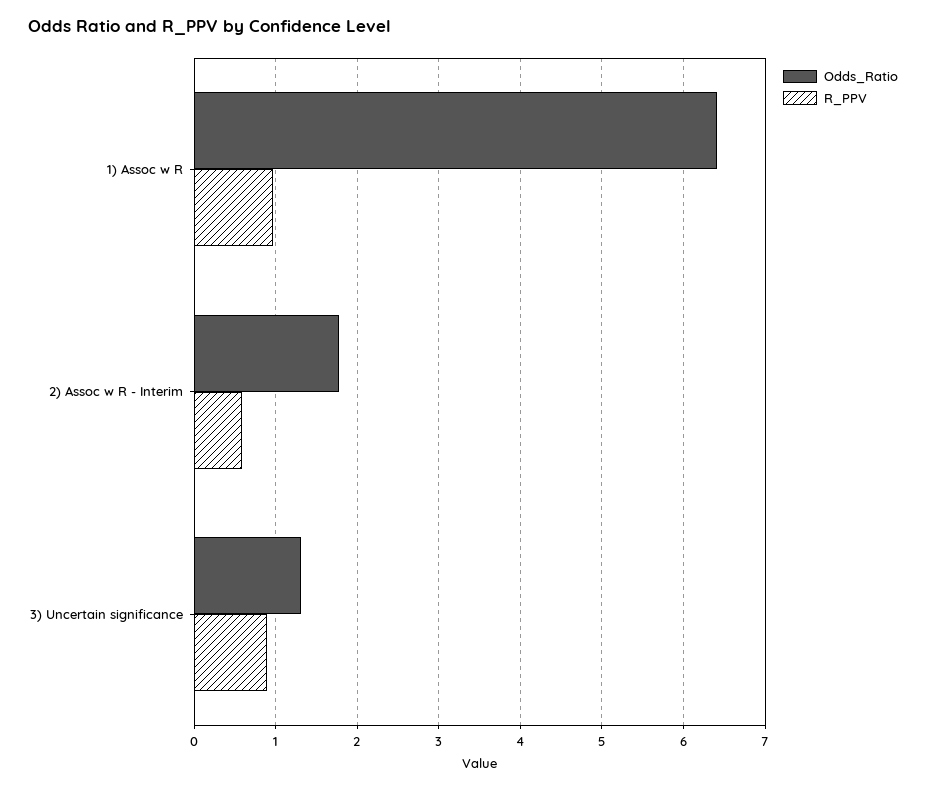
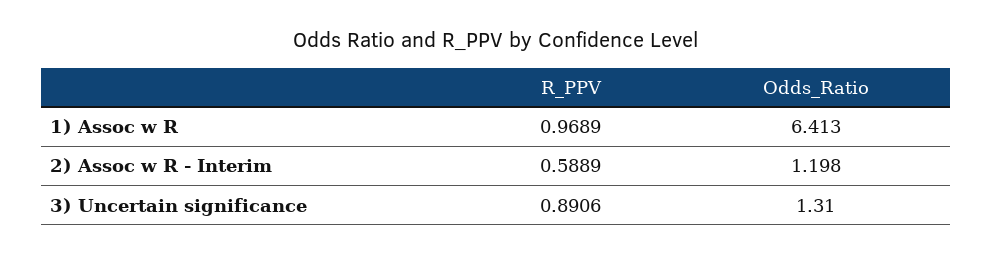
Odds_Ratio, 2) Assoc w R - Interim: 1.8 -> 1.198

